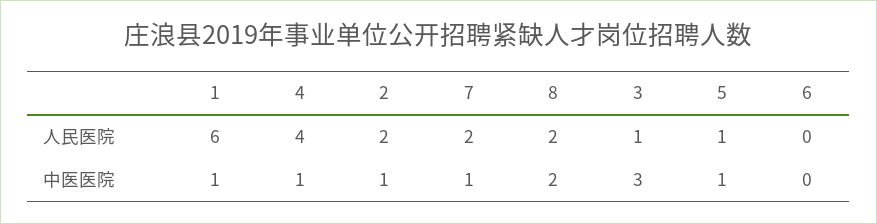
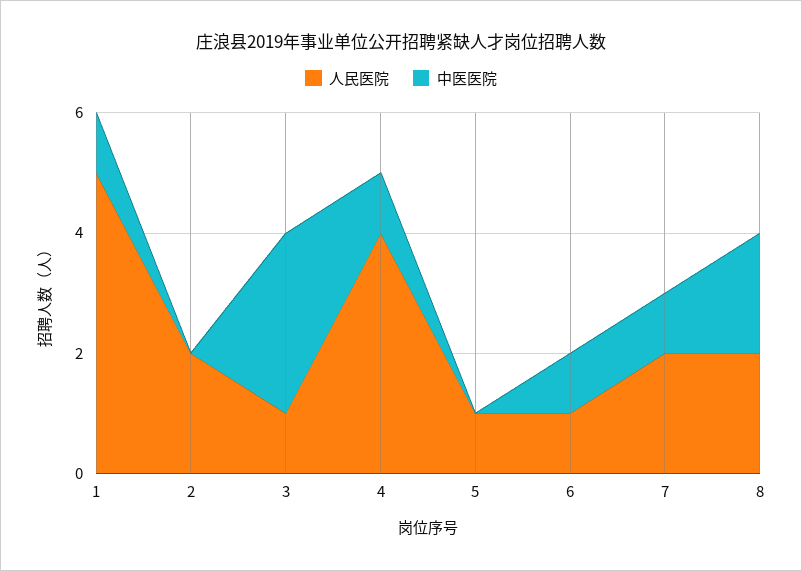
人民医院, 1: 6 -> 5
人民医院, 6: 0 -> 1
中医医院, 2: 1 -> 0
中医医院, 5: 1 -> 0
中医医院, 6: 0 -> 1

